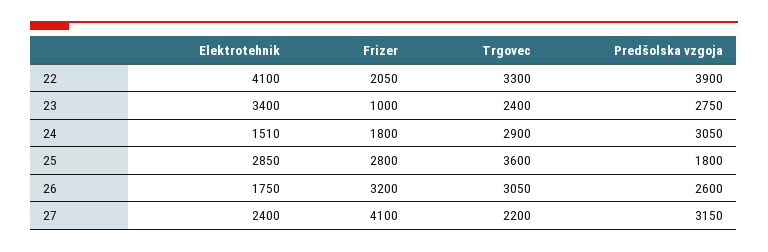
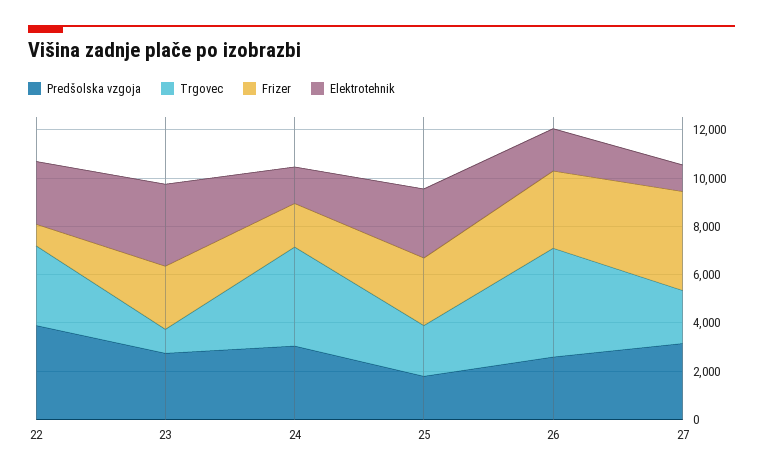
Elektrotehnik, 22: 4100 -> 2500
Frizer, 22: 2050 -> 1000
Frizer, 23: 1000 -> 2500
Trgovec, 23: 2400 -> 1000
Trgovec, 24: 2900 -> 4000
Trgovec, 25: 3600 -> 2000
Trgovec, 26: 3050 -> 4500
Elektrotehnik, 27: 2400 -> 1000

